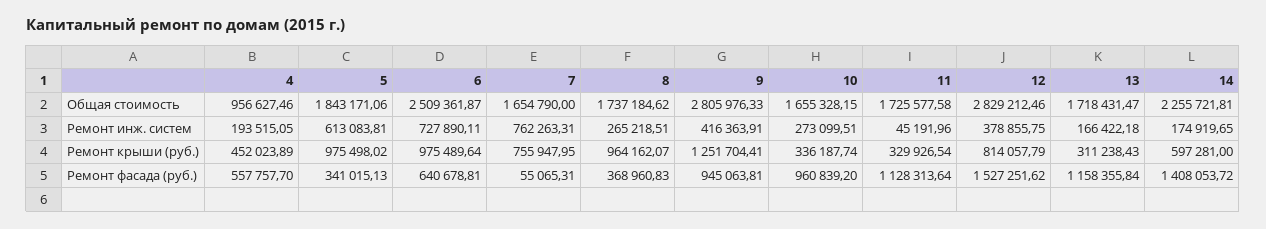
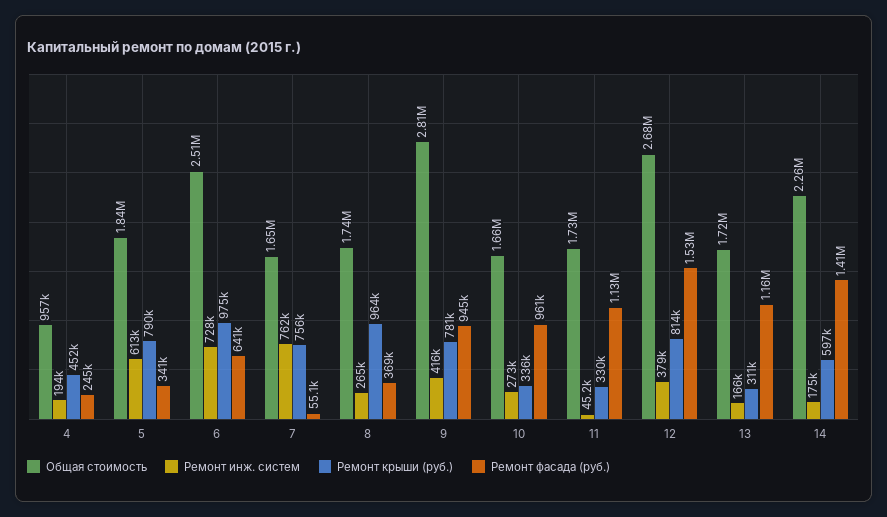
Общая стоимость, 12: 2829212.46 -> 2680000
Ремонт крыши (руб.), 5: 975498.02 -> 790000
Ремонт крыши (руб.), 9: 1251704.41 -> 781000
Ремонт фасада (руб.), 4: 557757.7 -> 245000

